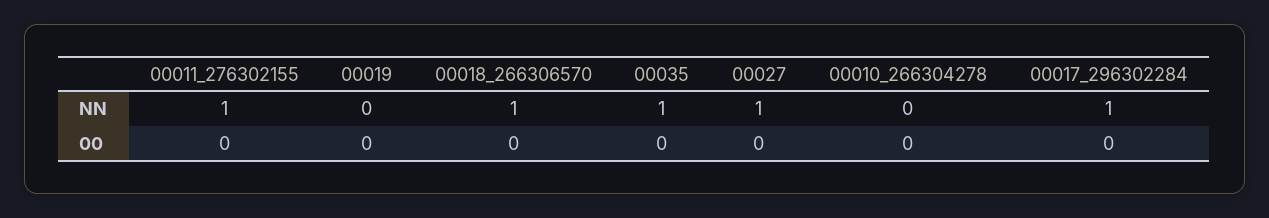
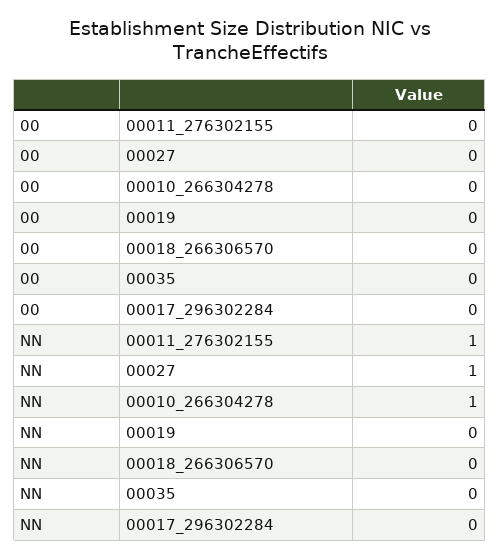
00018_266306570, NN: 1 -> 0
00035, NN: 1 -> 0
00010_266304278, NN: 0 -> 1
00017_296302284, NN: 1 -> 0

